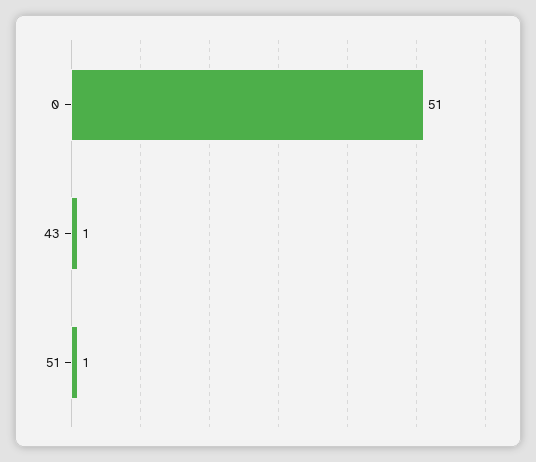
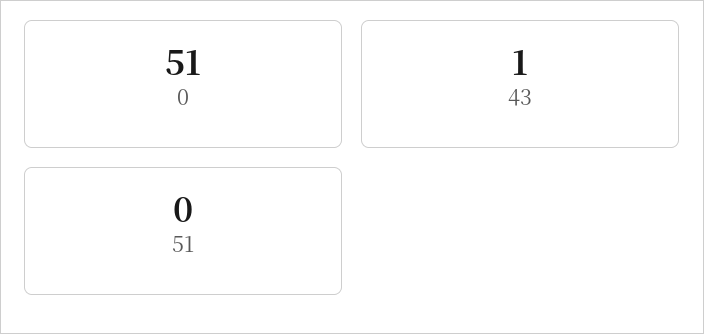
51: 1 -> 0

